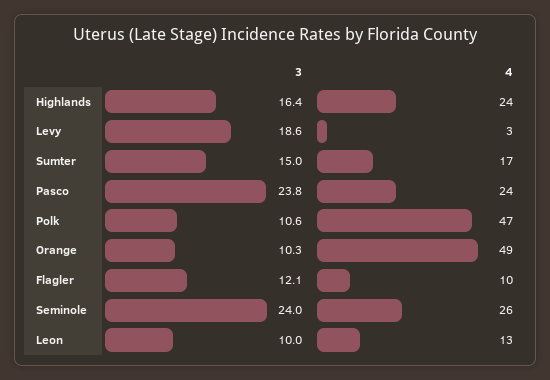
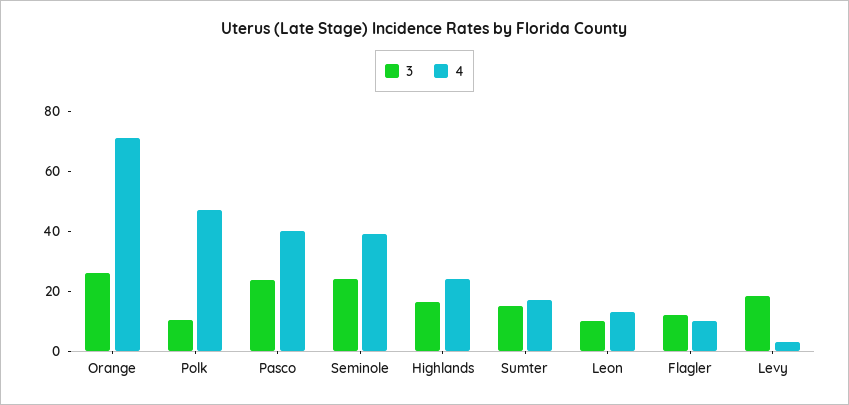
4, Pasco: 24 -> 40
3, Orange: 10.3 -> 25
4, Orange: 49 -> 70
4, Seminole: 26 -> 40

